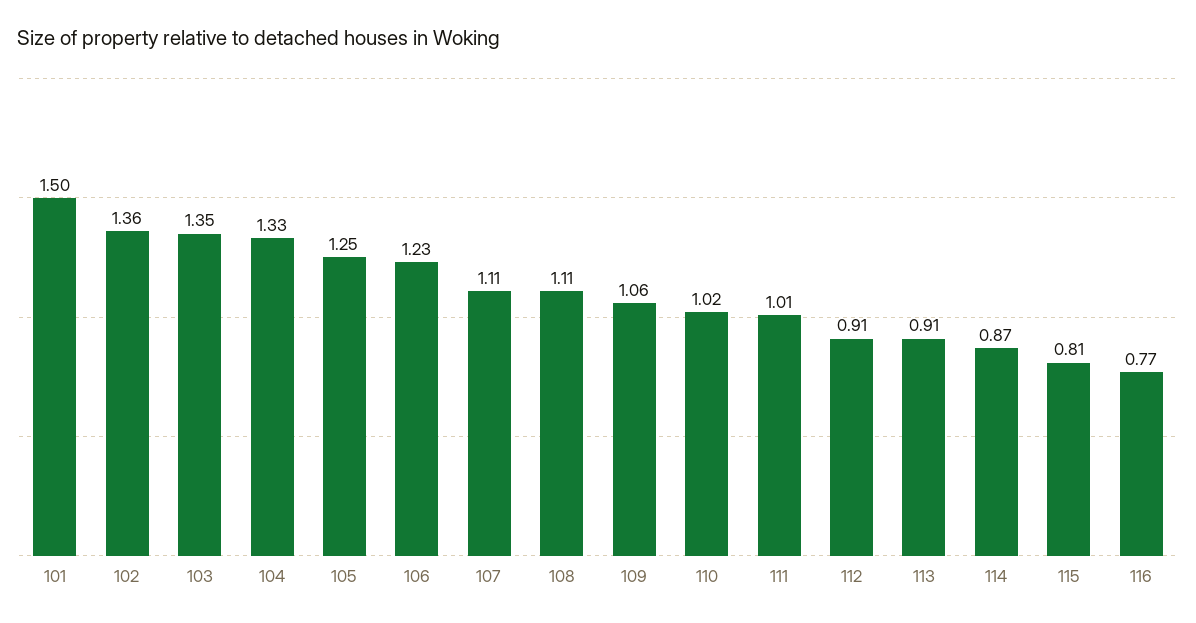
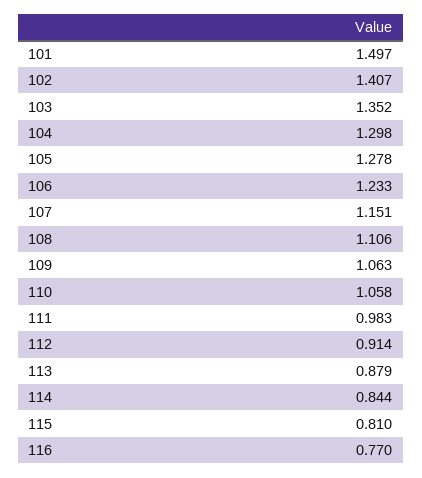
102: 1.36 -> 1.407
104: 1.33 -> 1.298
105: 1.25 -> 1.278
107: 1.11 -> 1.151
110: 1.02 -> 1.058
111: 1.01 -> 0.983
113: 0.91 -> 0.879
114: 0.87 -> 0.844

